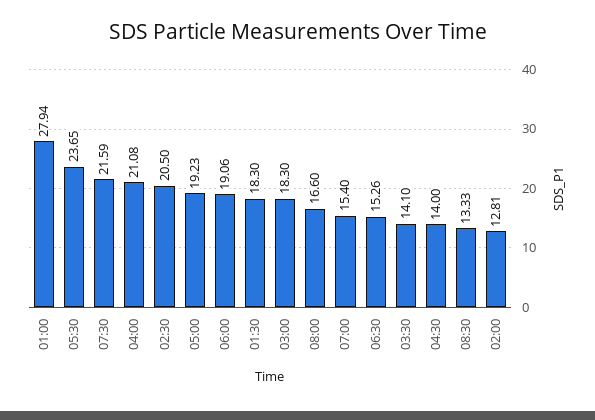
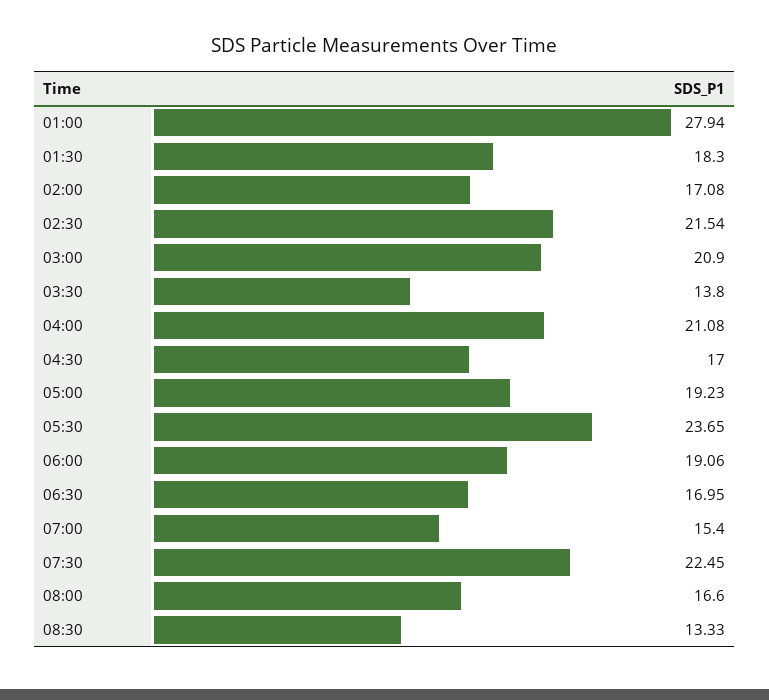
07:30: 21.59 -> 22.45
02:30: 20.5 -> 21.54
03:00: 18.3 -> 20.9
06:30: 15.26 -> 16.95
03:30: 14.1 -> 13.8
04:30: 14 -> 17
02:00: 12.81 -> 17.08

